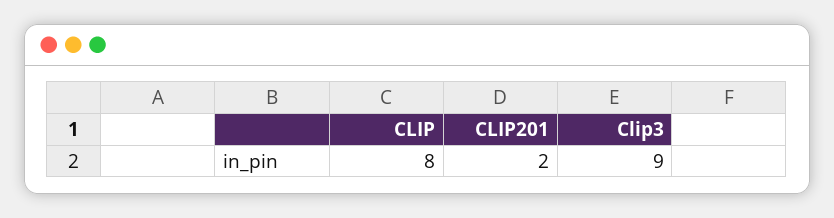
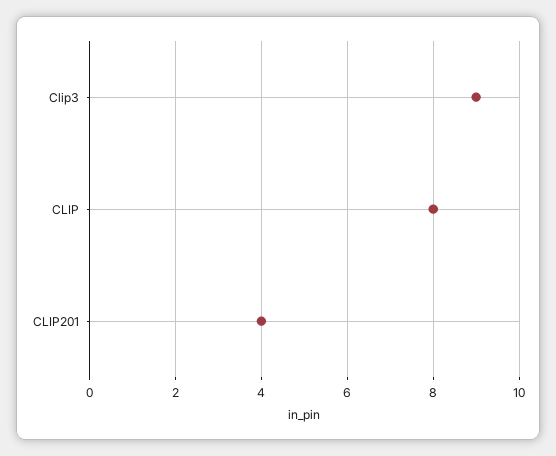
CLIP201: 2 -> 4

